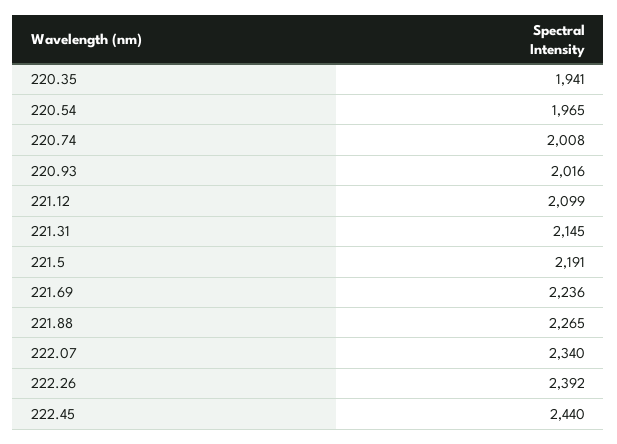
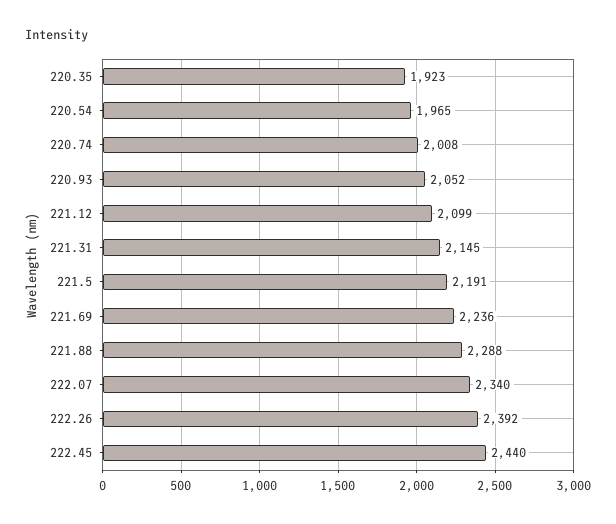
220.35: 1941 -> 1923
220.93: 2016 -> 2052
221.88: 2265 -> 2288

